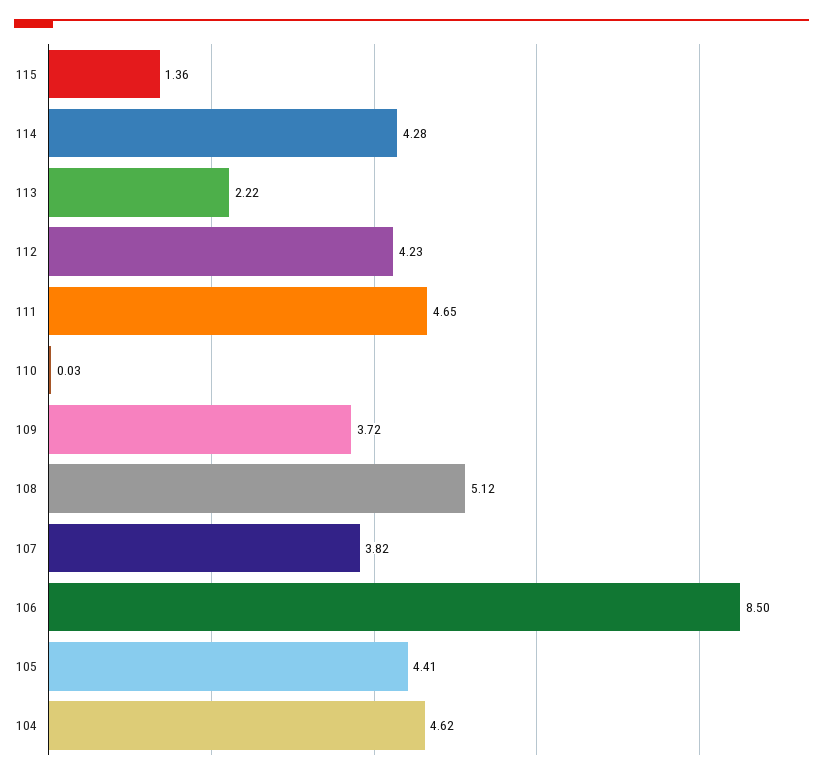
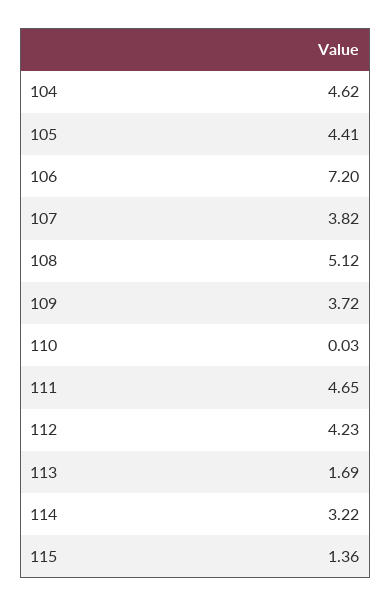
114: 4.28 -> 3.22
113: 2.22 -> 1.69
106: 8.5 -> 7.2

